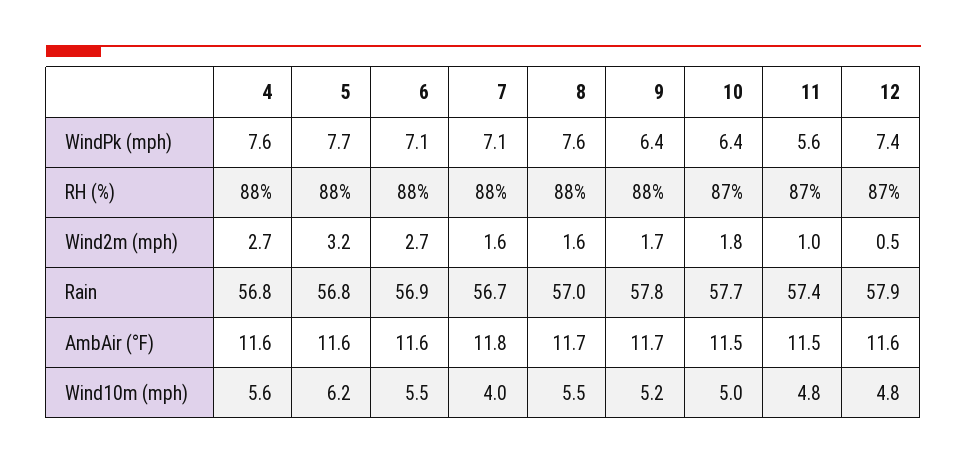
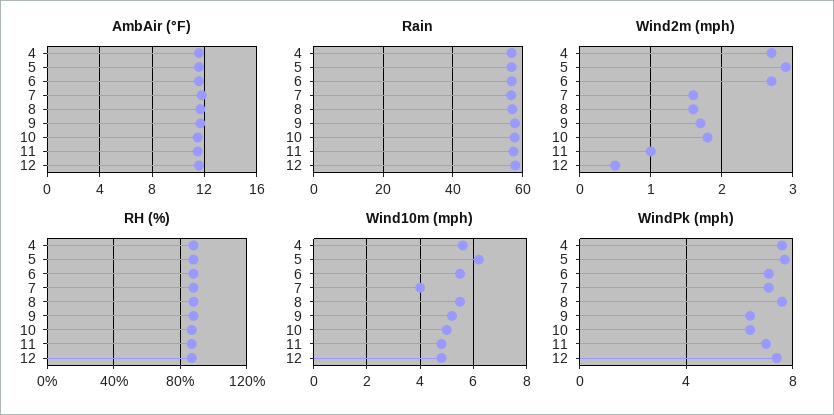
WindPk (mph), 11: 5.6 -> 7
Wind2m (mph), 5: 3.2 -> 2.9

